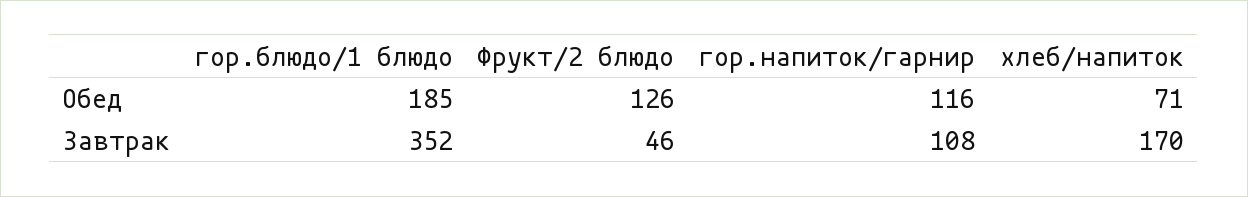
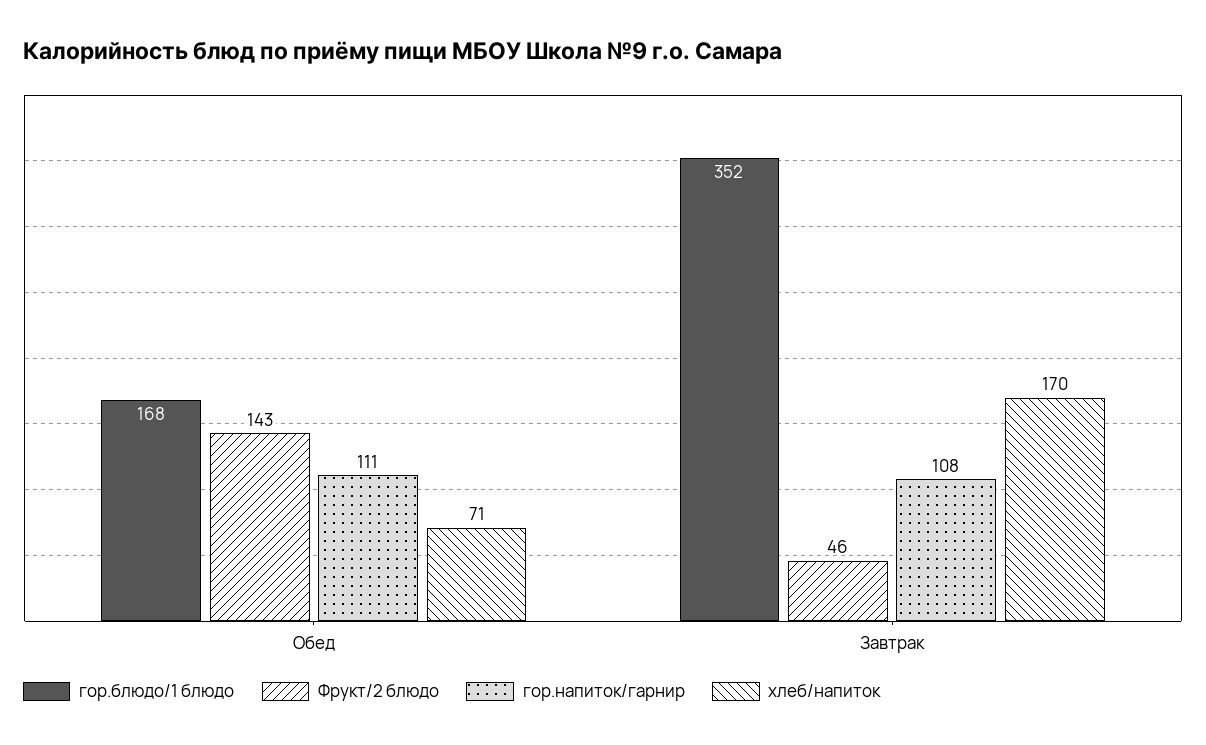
гор.блюдо/1 блюдо, Обед: 185 -> 168
Фрукт/2 блюдо, Обед: 126 -> 143
гор.напиток/гарнир, Обед: 116 -> 111

